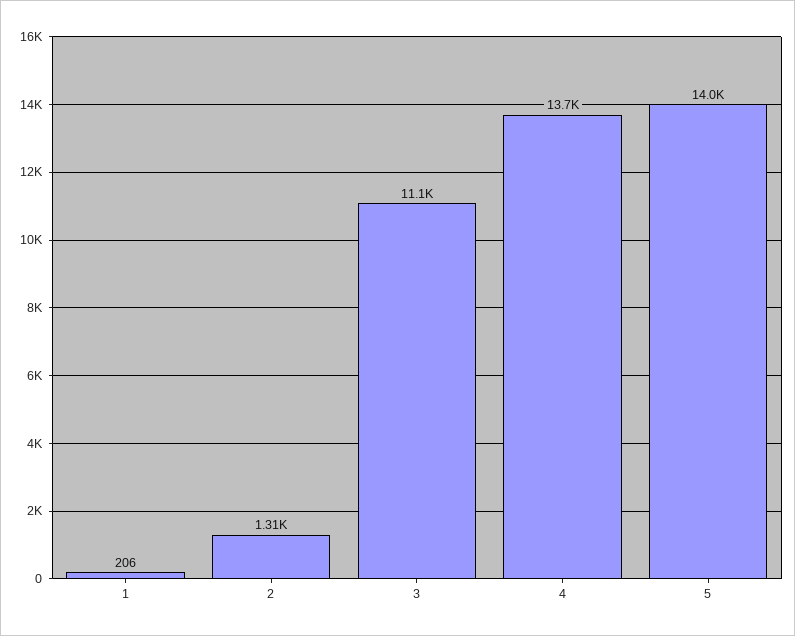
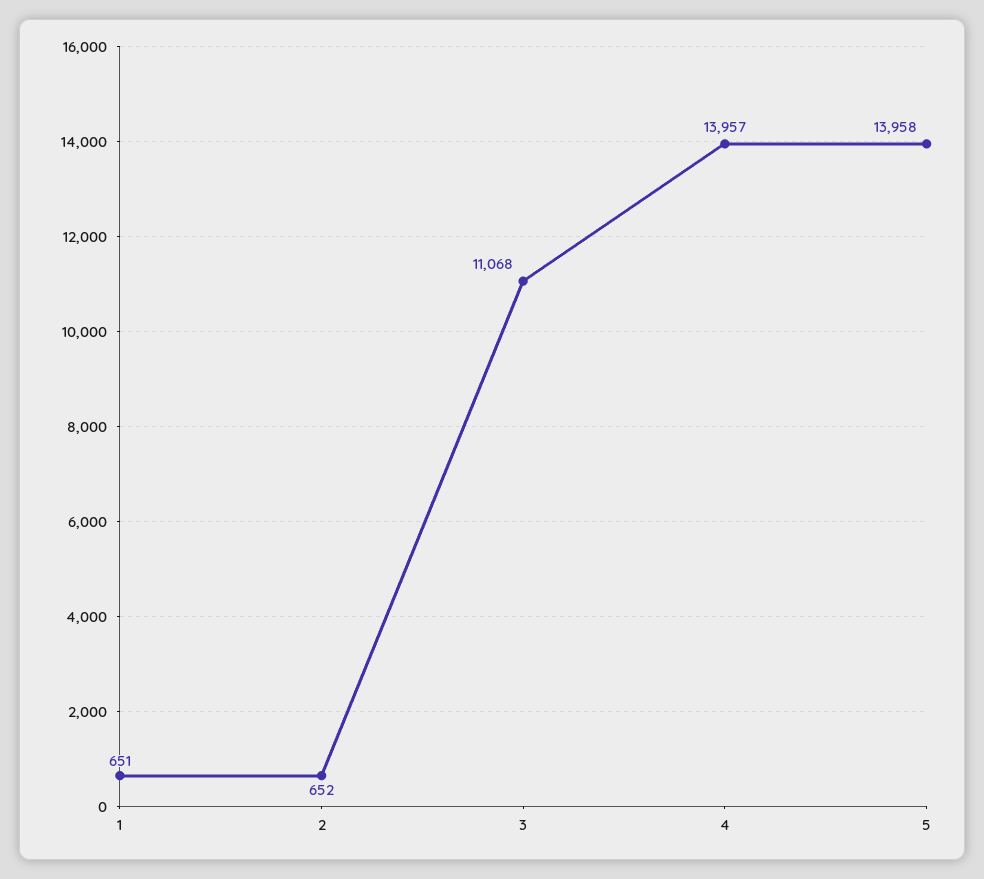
1: 206 -> 651
2: 1310 -> 652
4: 13700 -> 13957

